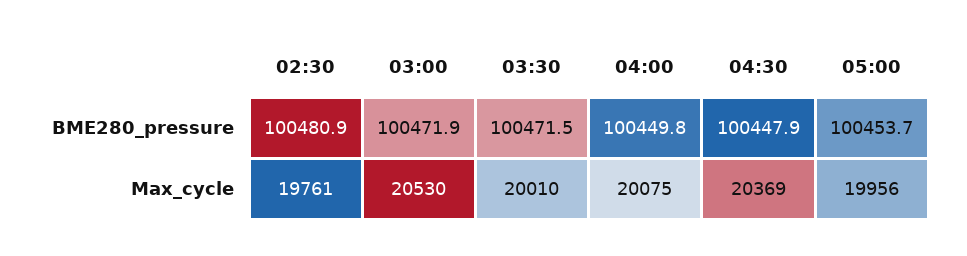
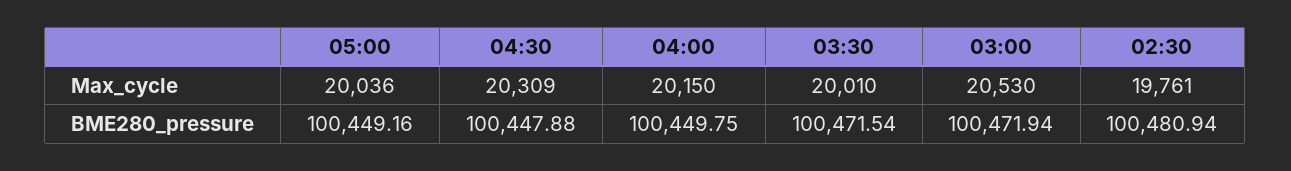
05:00, BME280_pressure: 100453.7 -> 100449.16
04:00, Max_cycle: 20075 -> 20150
04:30, Max_cycle: 20369 -> 20309
05:00, Max_cycle: 19956 -> 20036

